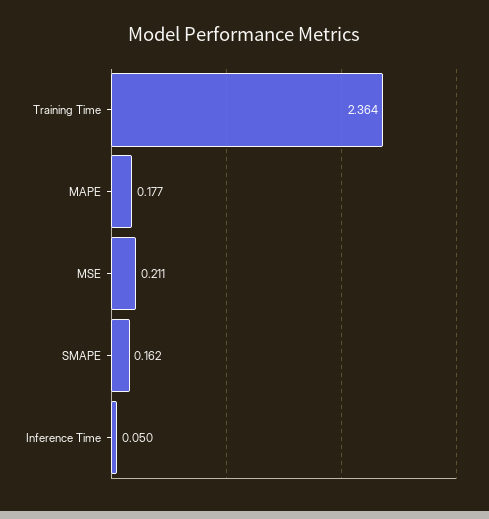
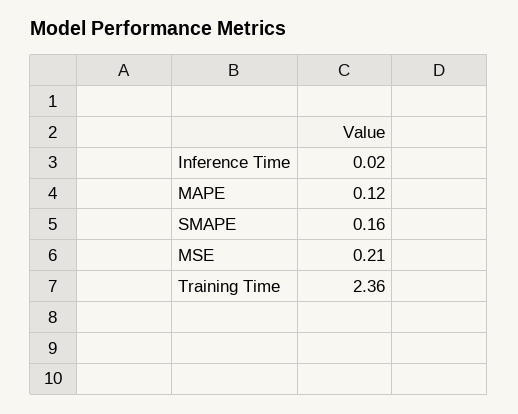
MAPE: 0.177 -> 0.12
Inference Time: 0.05 -> 0.02

